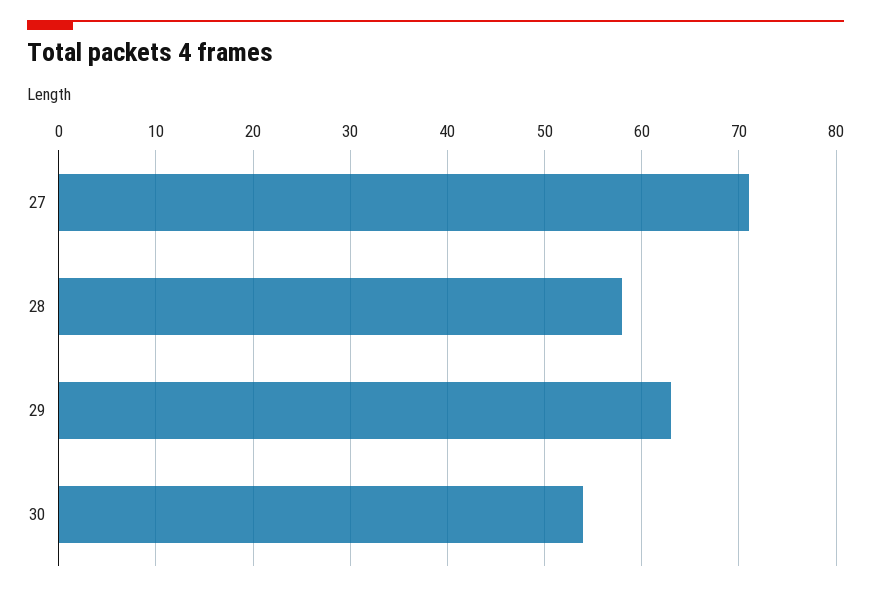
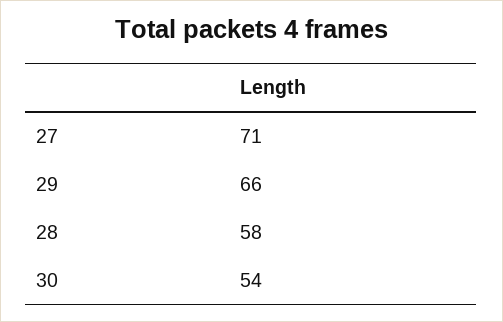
29: 63 -> 66

